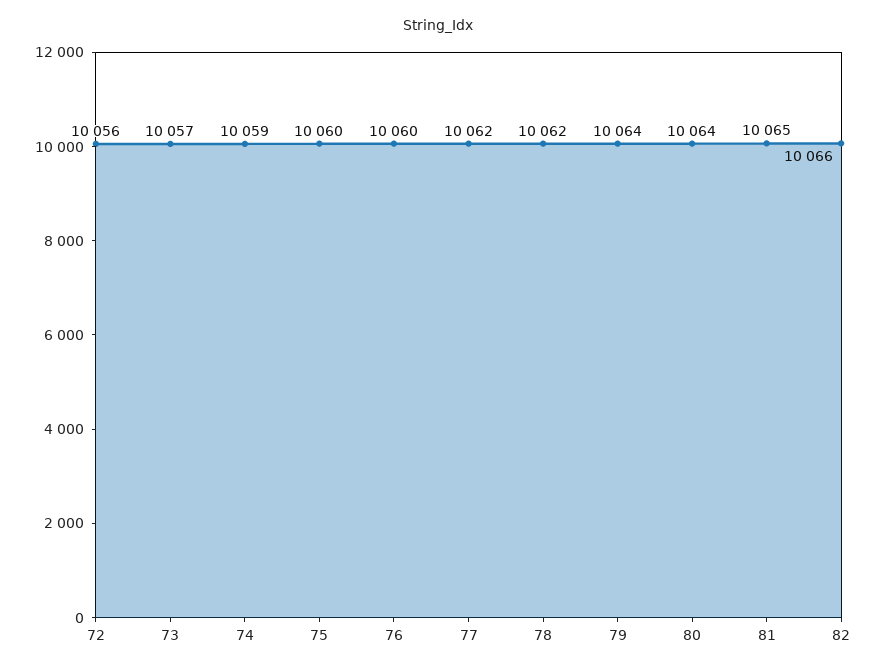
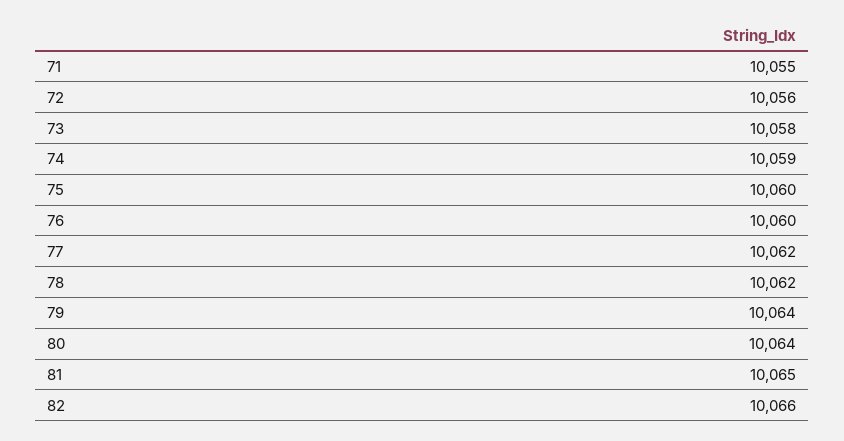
73: 10057 -> 10058
71: none -> 10055

